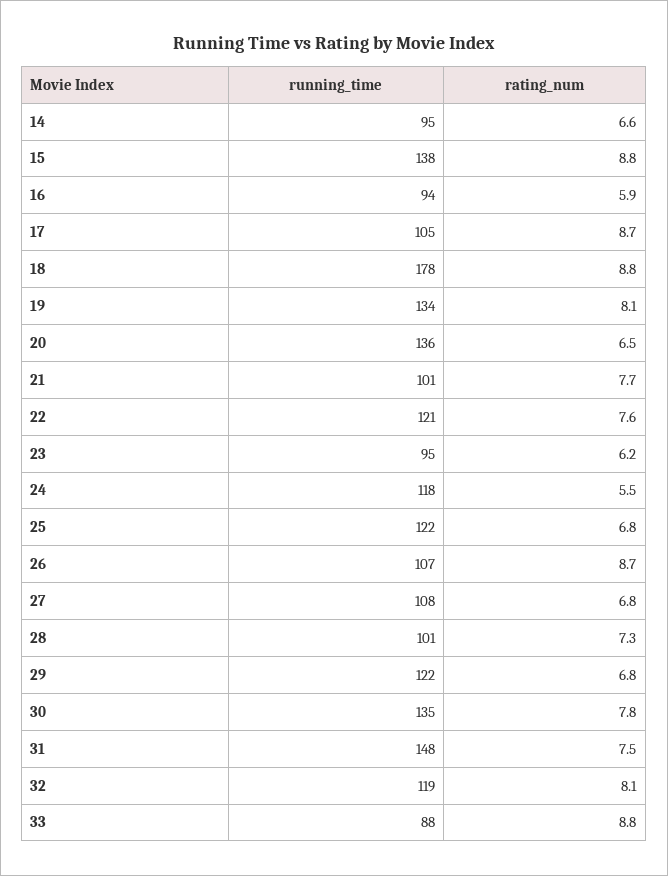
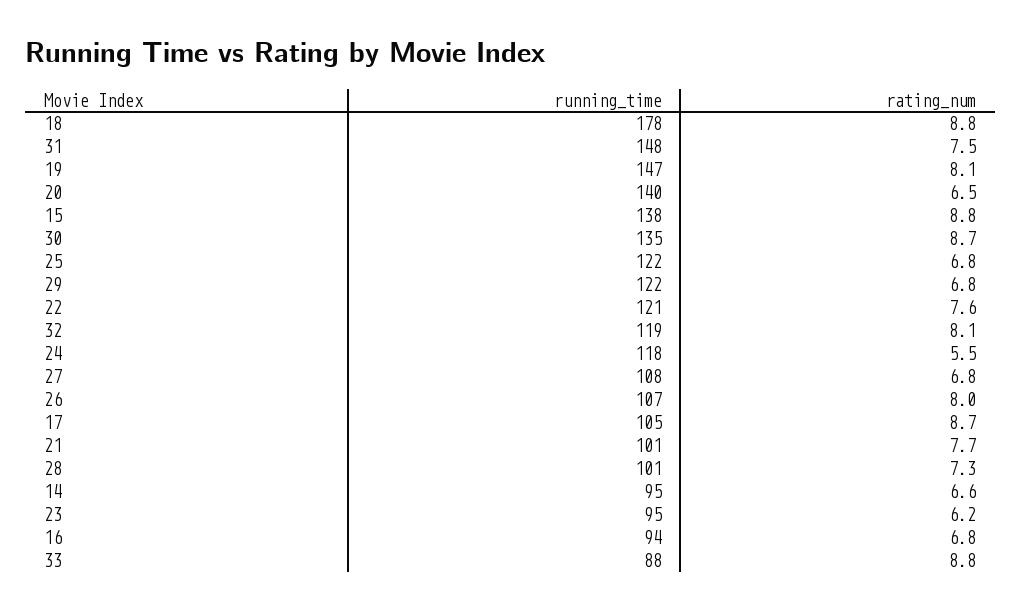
rating_num, 16: 5.9 -> 6.8
running_time, 19: 134 -> 147
running_time, 20: 136 -> 140
rating_num, 26: 8.7 -> 8
rating_num, 30: 7.8 -> 8.7

